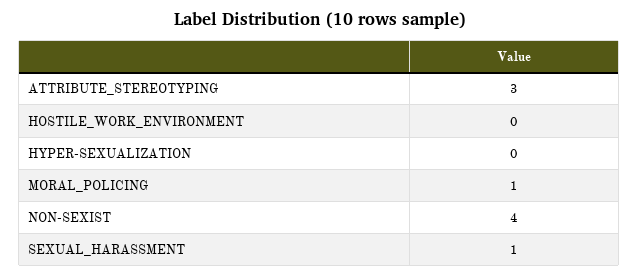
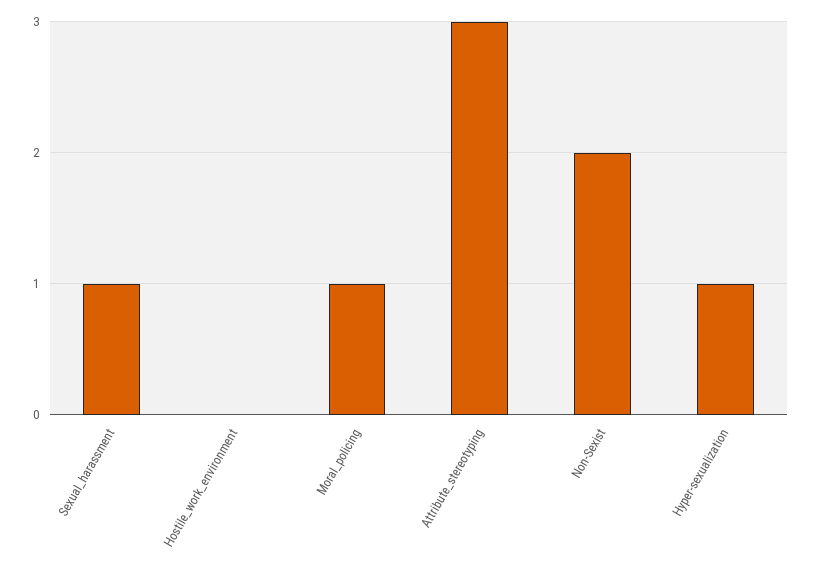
HYPER-SEXUALIZATION: 0 -> 1
NON-SEXIST: 4 -> 2

